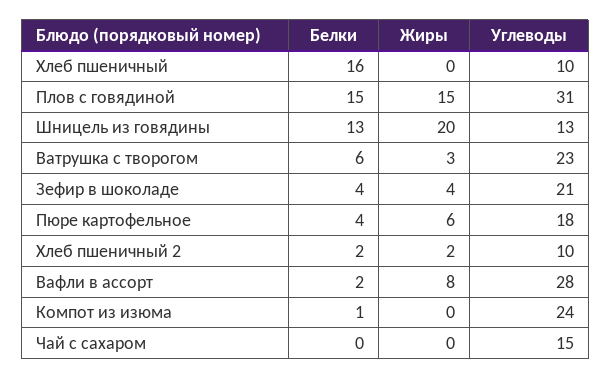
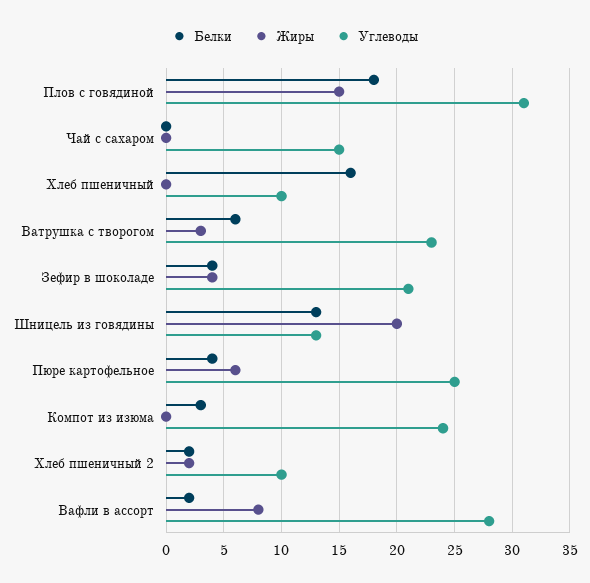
Белки, Плов с говядиной: 15 -> 18
Углеводы, Пюре картофельное: 18 -> 25
Белки, Компот из изюма: 1 -> 3

